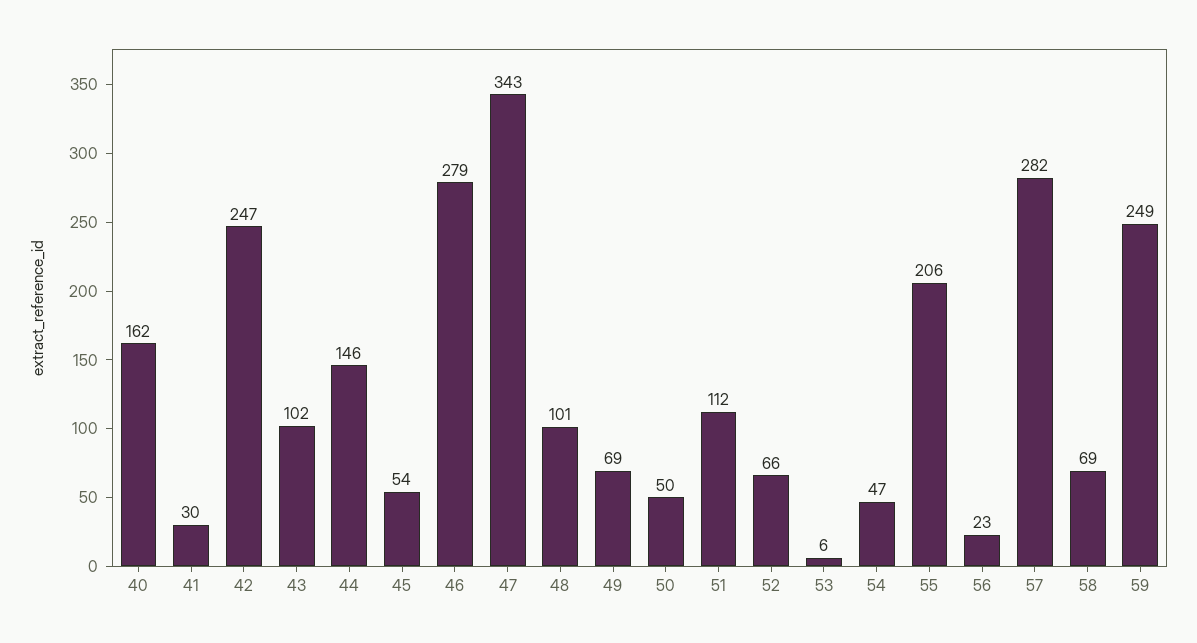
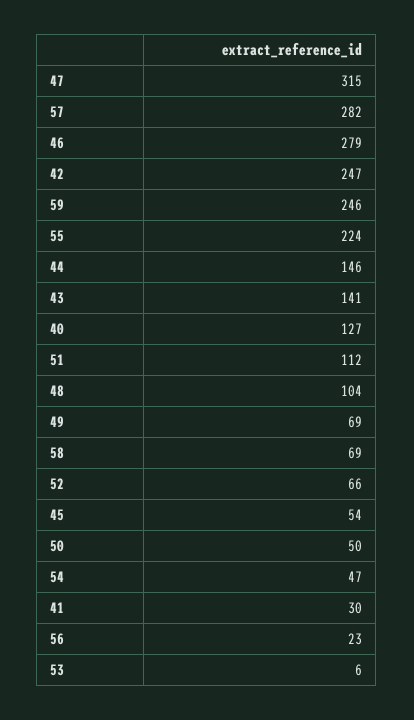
40: 162 -> 127
43: 102 -> 141
47: 343 -> 315
48: 101 -> 104
55: 206 -> 224
59: 249 -> 246

